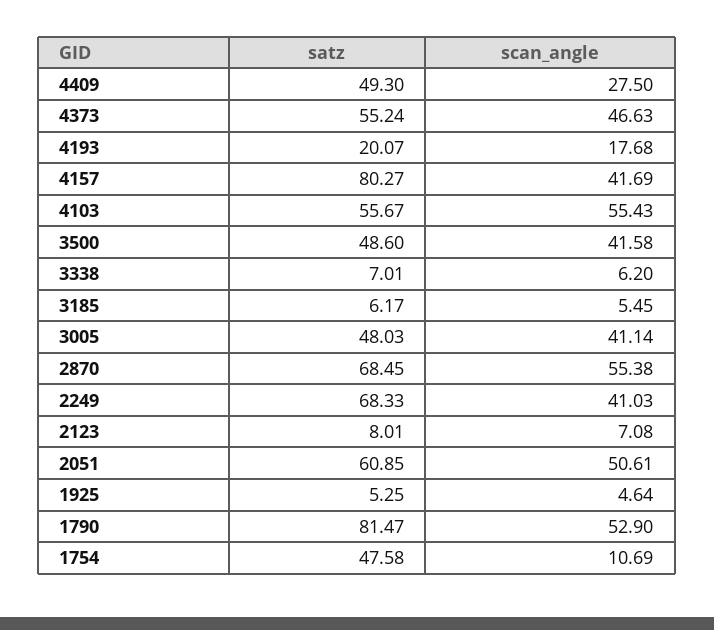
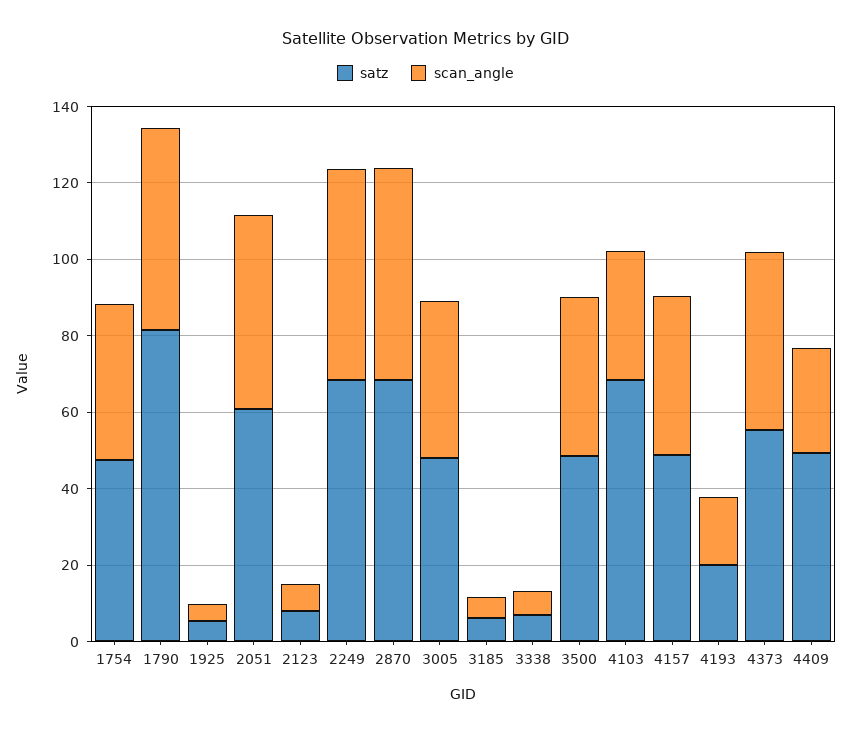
satz, 4157: 80.27 -> 50
satz, 4103: 55.67 -> 70
scan_angle, 4103: 55.43 -> 35
scan_angle, 2249: 41.03 -> 55
scan_angle, 1754: 10.69 -> 40

